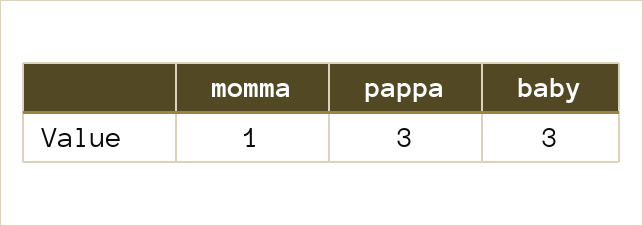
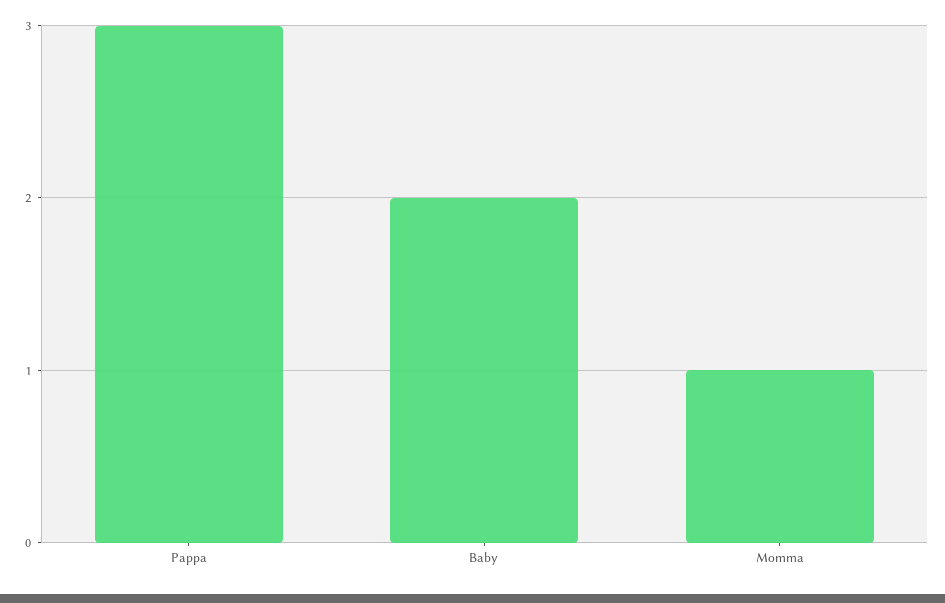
baby: 3 -> 2

